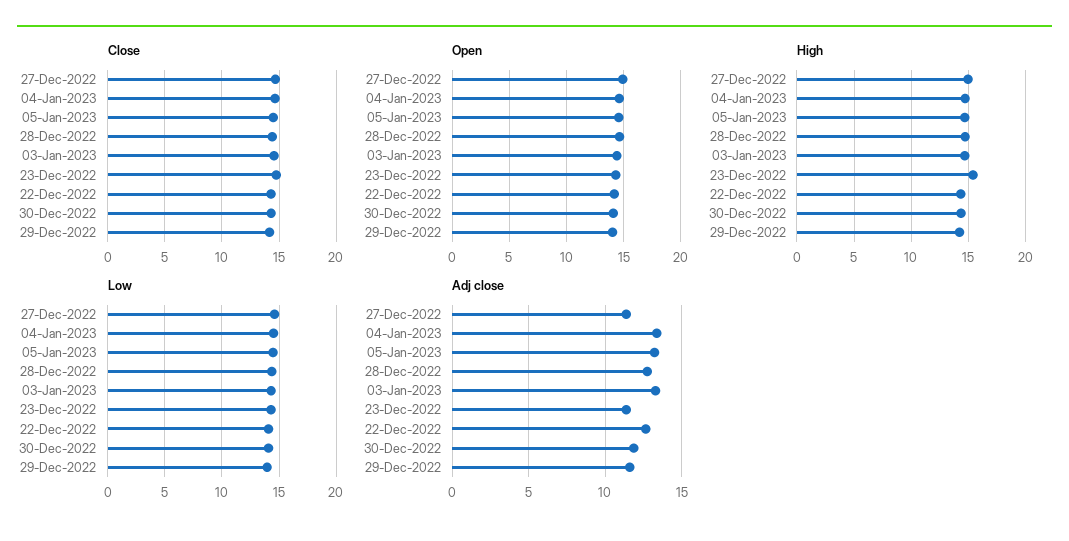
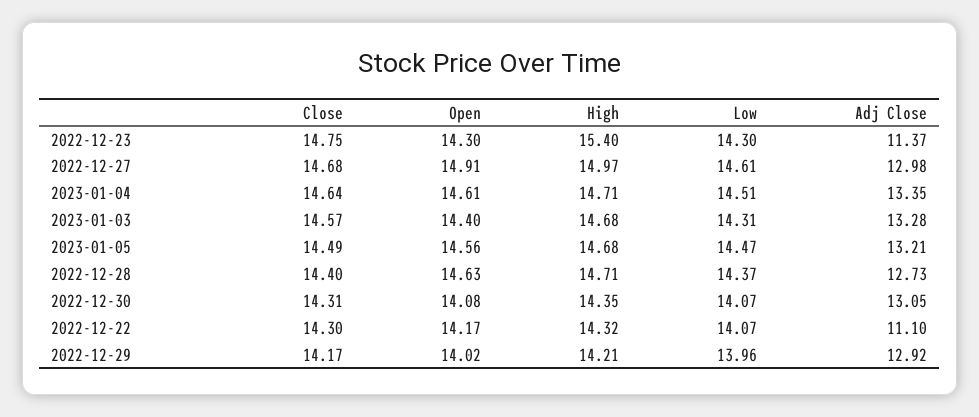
Adj close, 27-Dec-2022: 11.5 -> 12.98
Adj close, 22-Dec-2022: 12.5 -> 11.1
Adj close, 30-Dec-2022: 12 -> 13.05
Adj close, 29-Dec-2022: 11.5 -> 12.92

